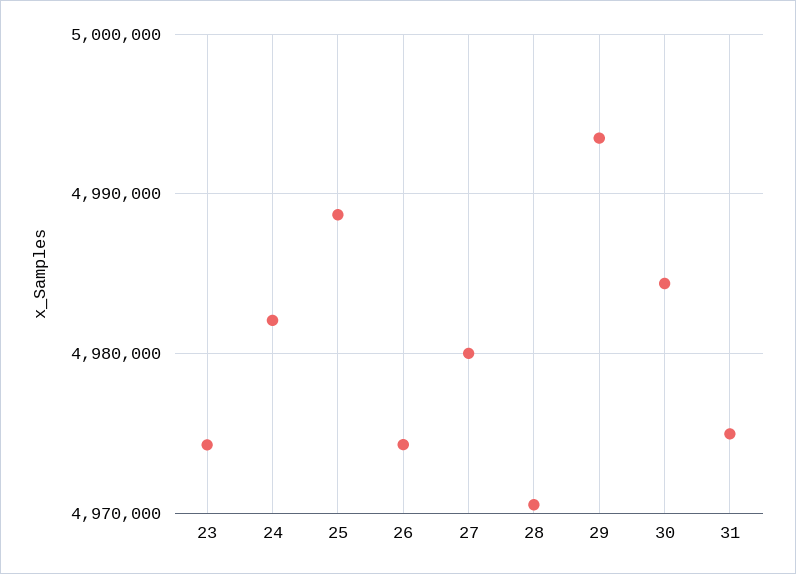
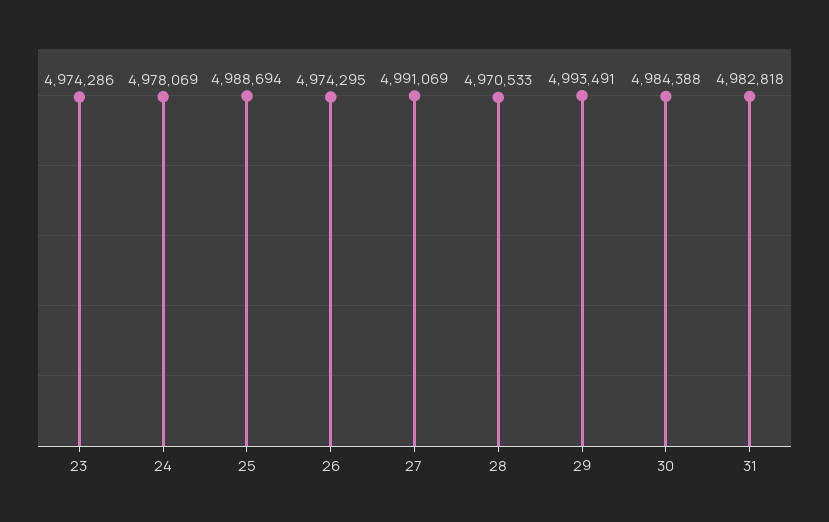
24: 4982000 -> 4978069
27: 4980000 -> 4991069
31: 4975000 -> 4982818

